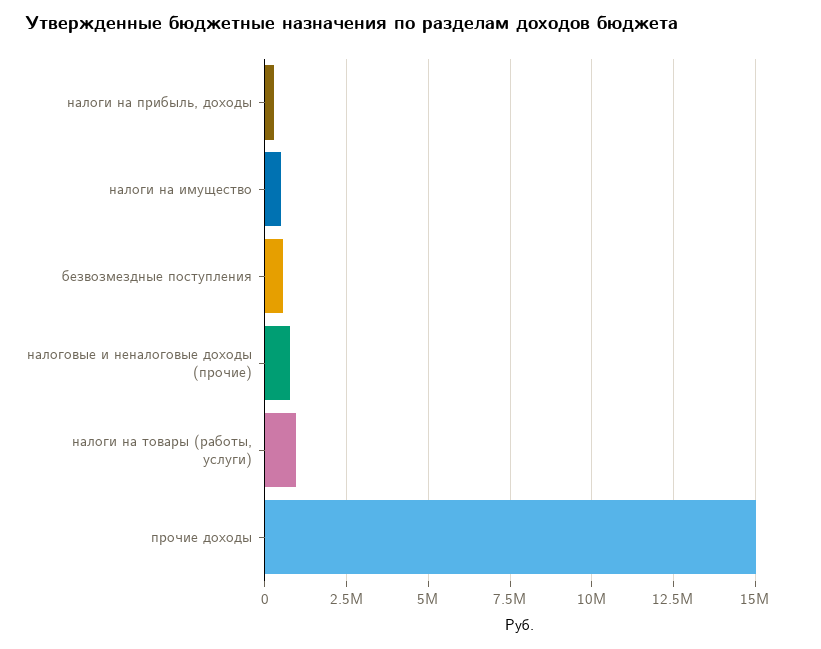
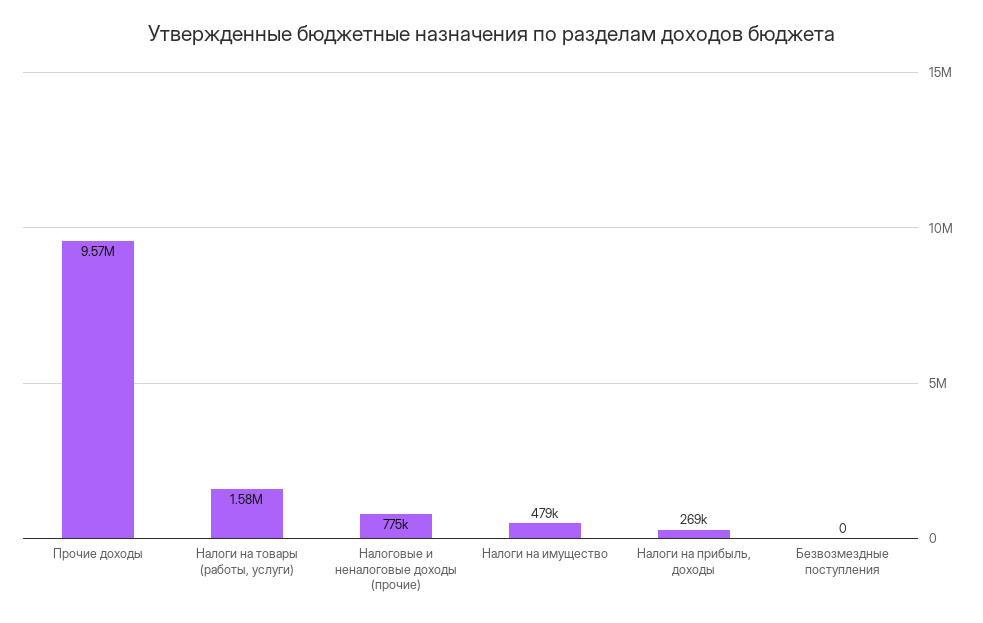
безвозмездные поступления: 500000 -> 0
налоги на товары (работы, услуги): 1000000 -> 1580000
прочие доходы: 15000000 -> 9570000

